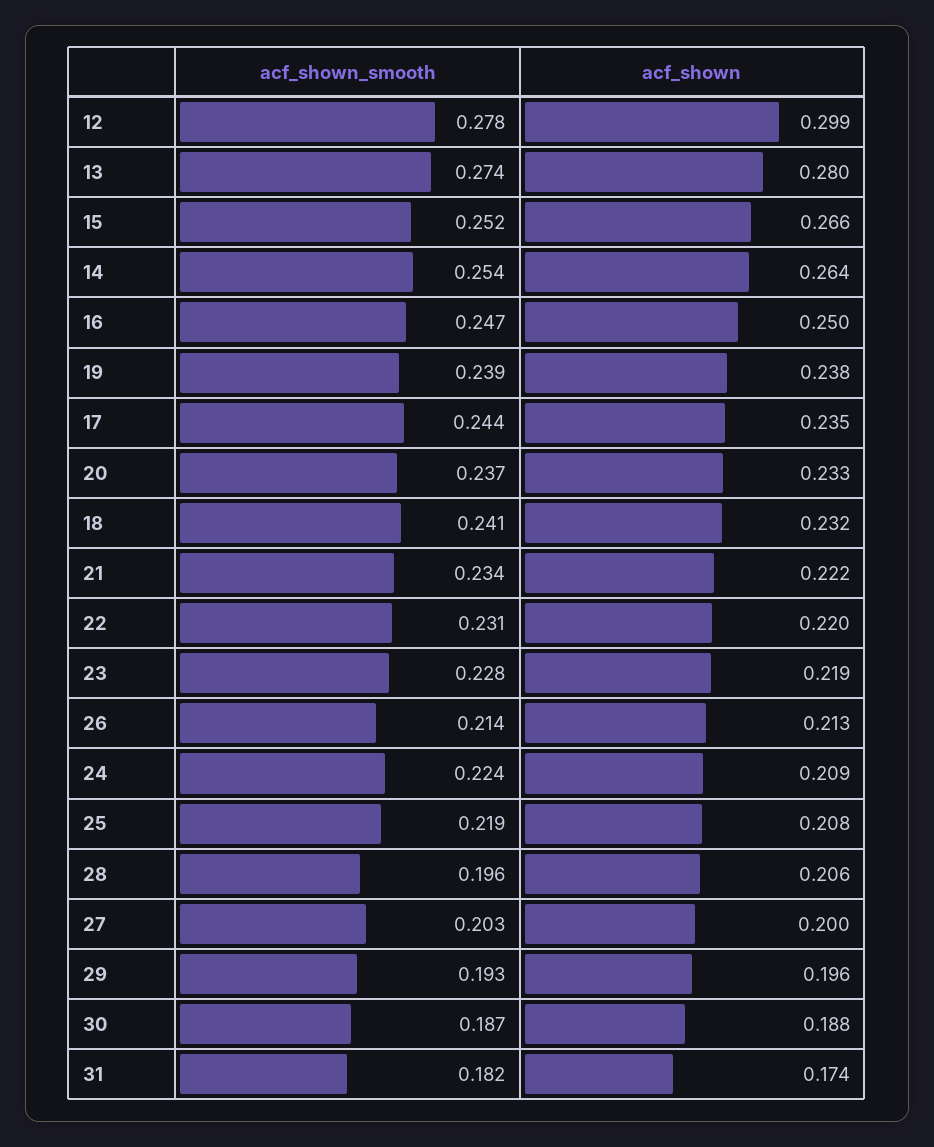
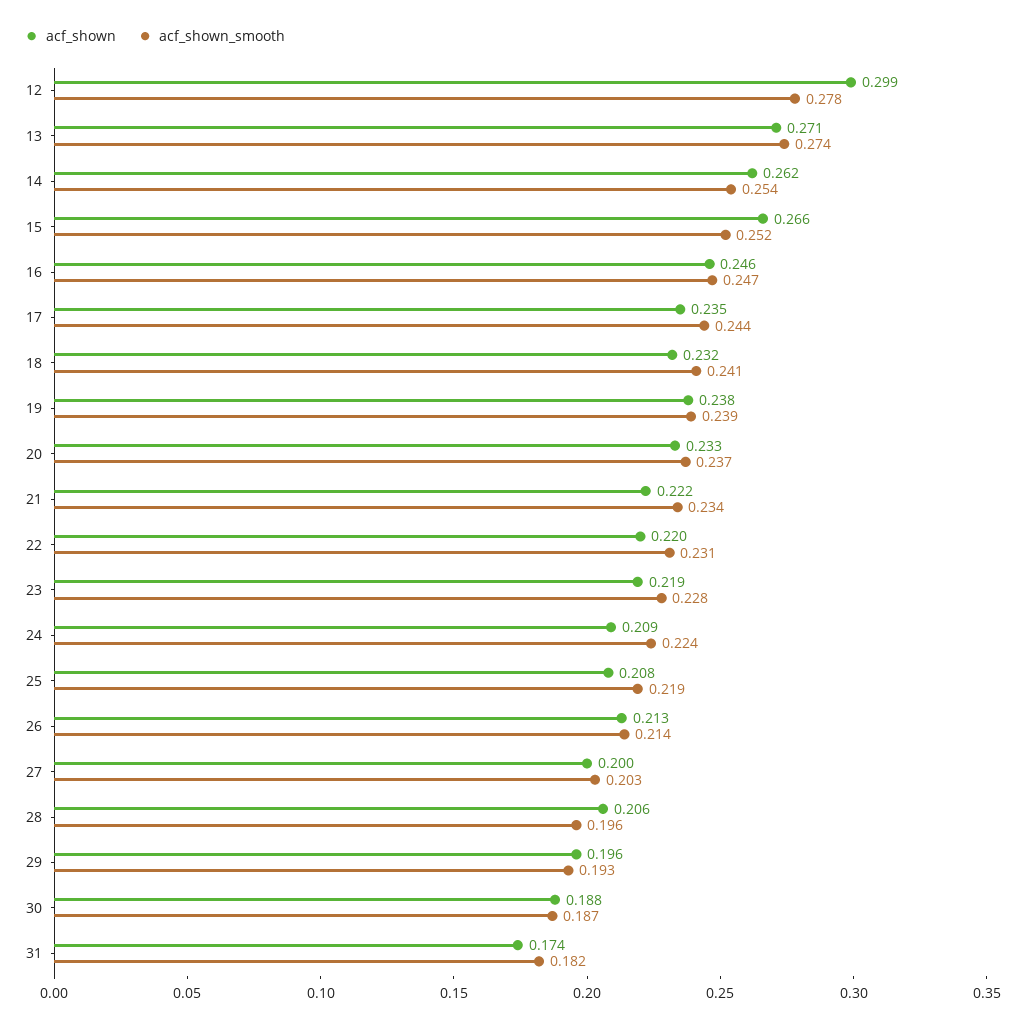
acf_shown, 13: 0.28 -> 0.271
acf_shown, 14: 0.264 -> 0.262
acf_shown, 16: 0.25 -> 0.246

